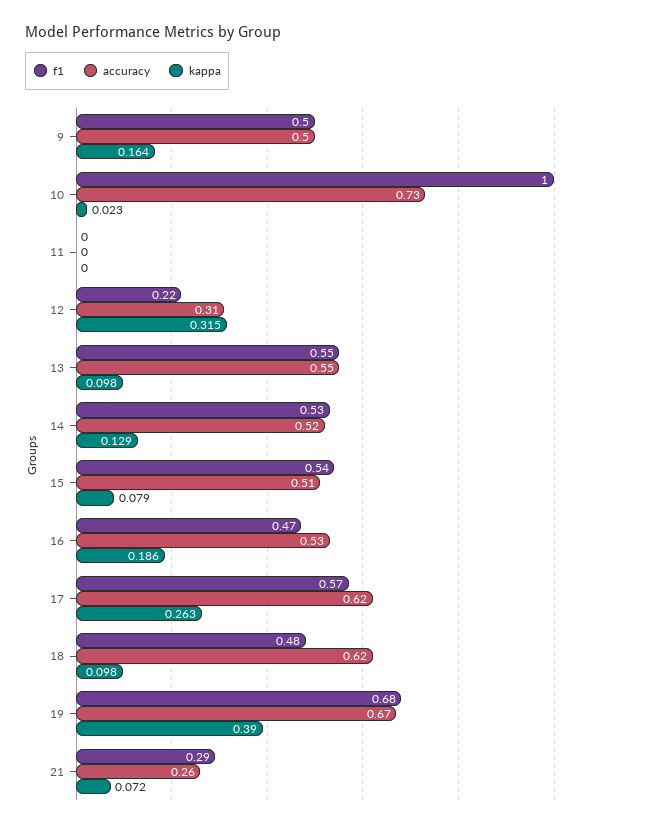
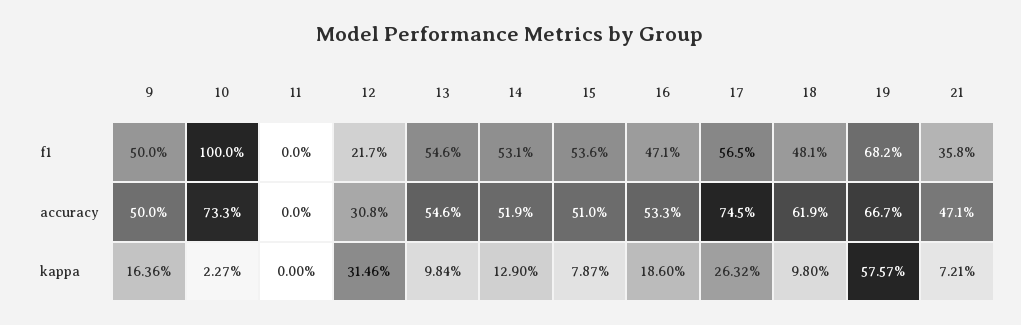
accuracy, 17: 0.62 -> 0.745
kappa, 19: 0.39 -> 0.5757
f1, 21: 0.29 -> 0.358
accuracy, 21: 0.26 -> 0.471

